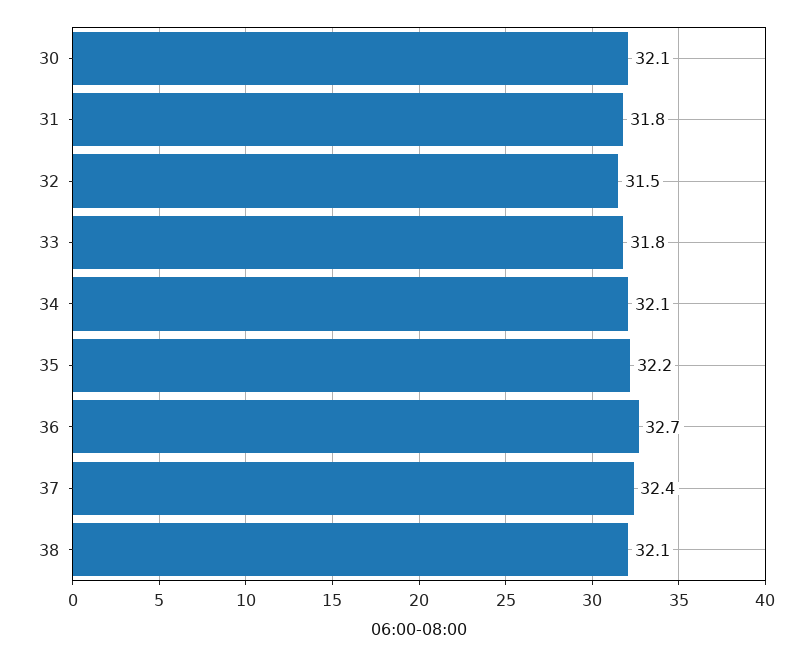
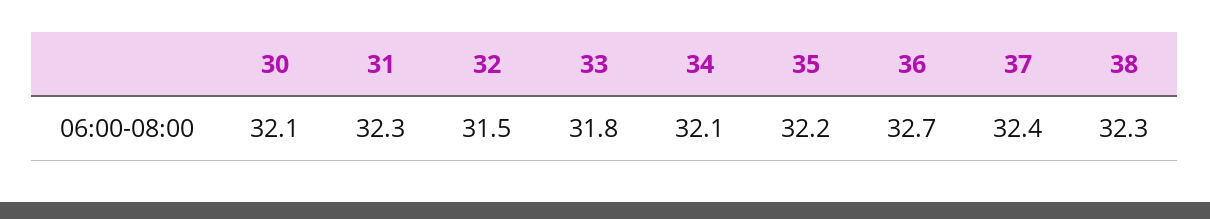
31: 31.8 -> 32.3
38: 32.1 -> 32.3

